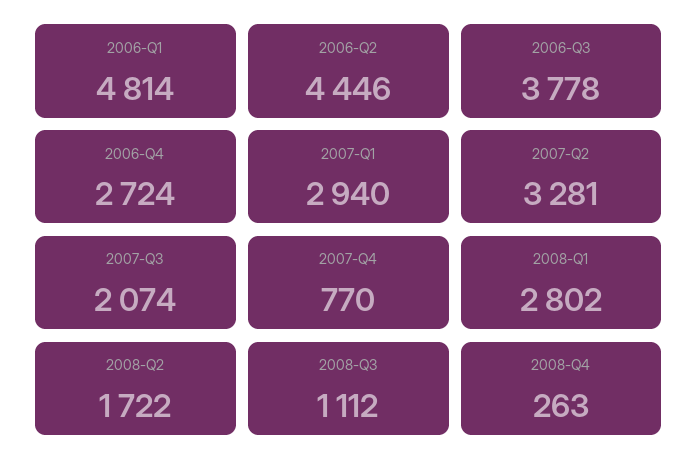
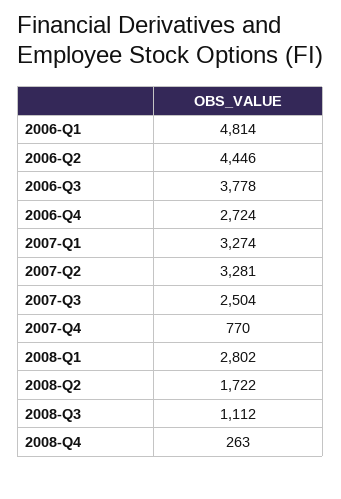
2007-Q1: 2940 -> 3274
2007-Q3: 2074 -> 2504

